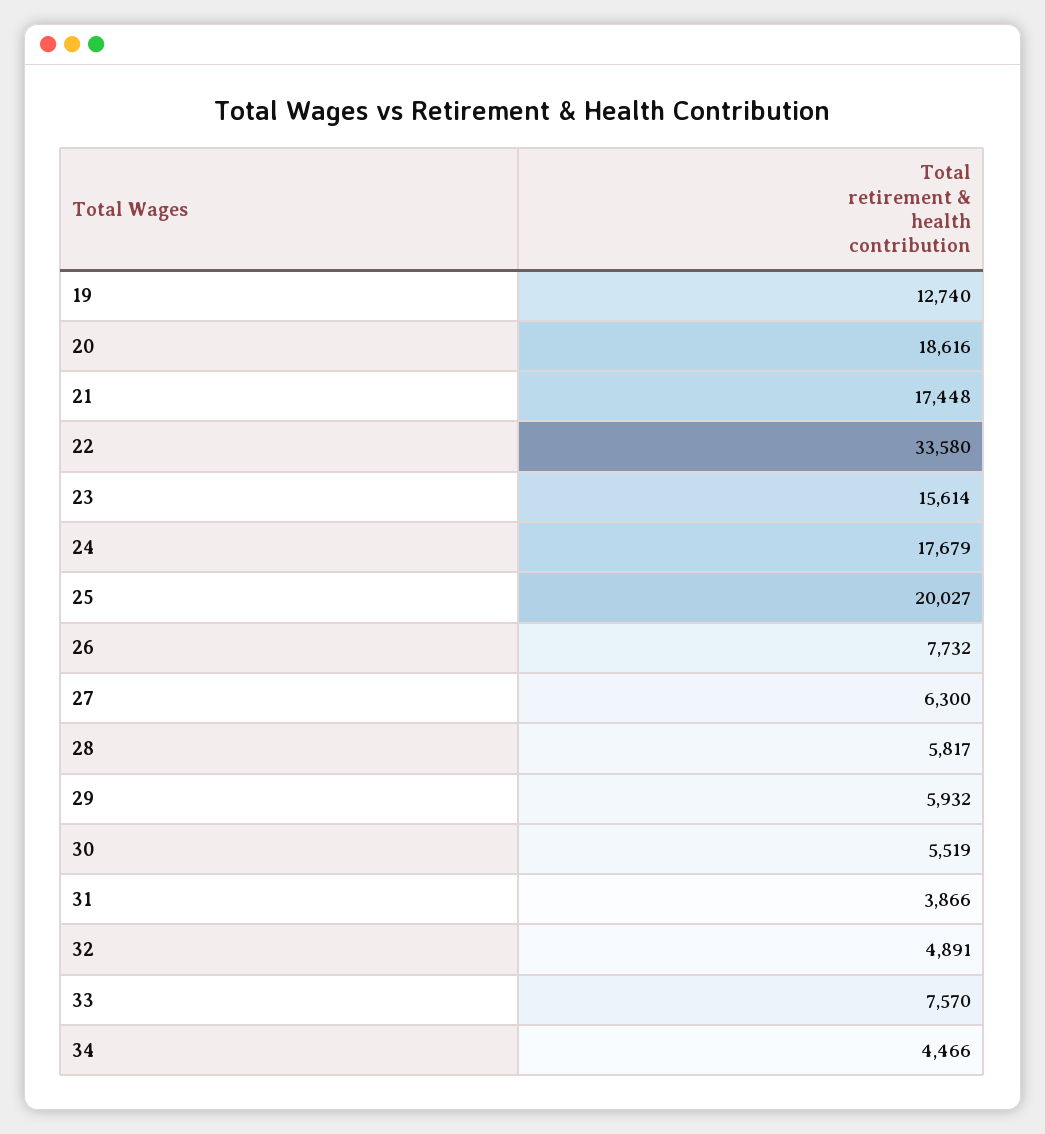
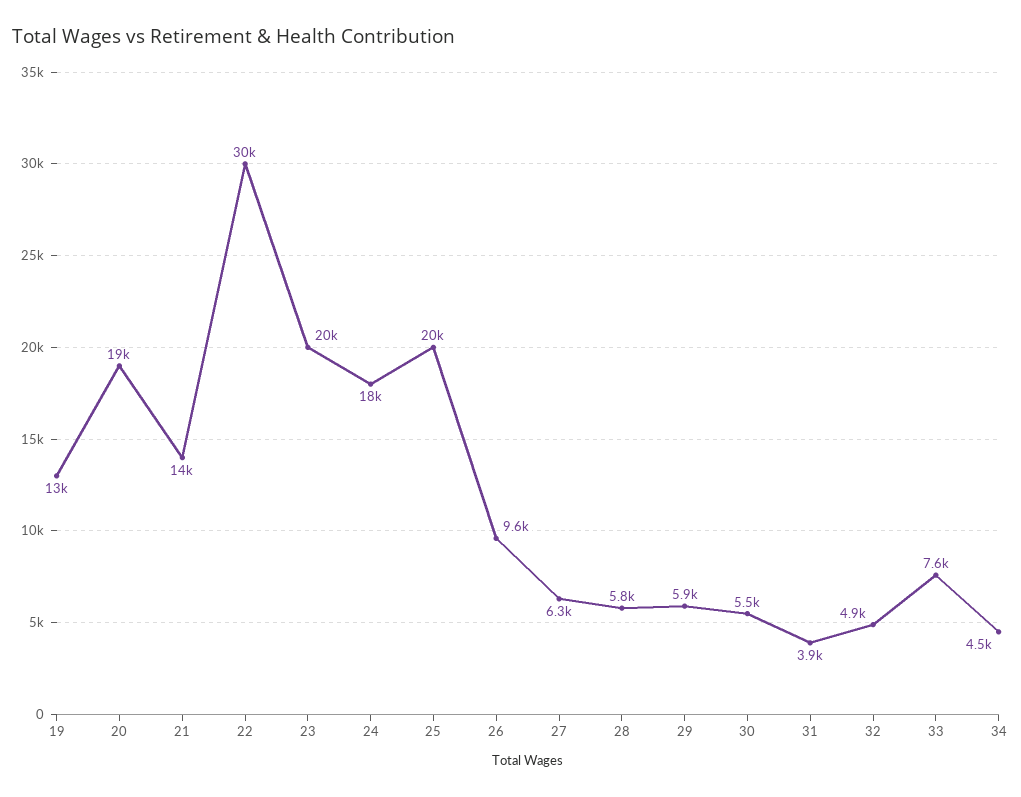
21: 17448 -> 14000
22: 33580 -> 30000
23: 15614 -> 20000
26: 7732 -> 9600

